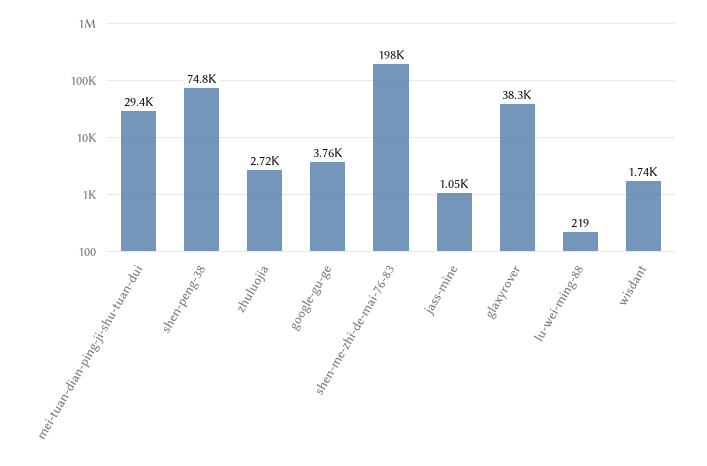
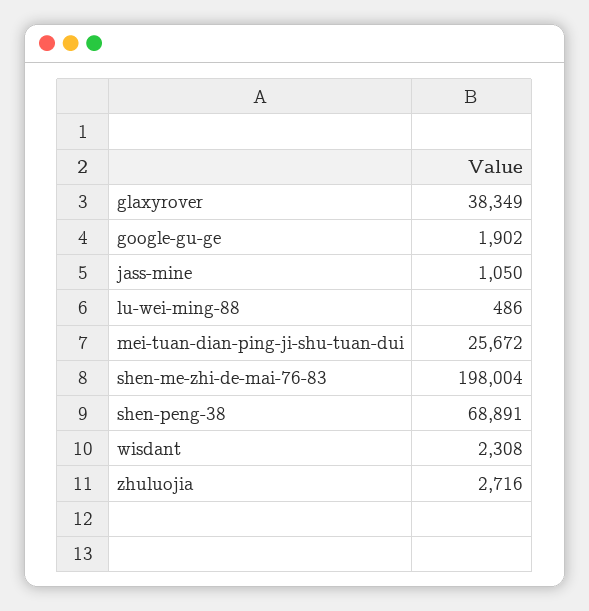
mei-tuan-dian-ping-ji-shu-tuan-dui: 29400 -> 25672
shen-peng-38: 74800 -> 68891
google-gu-ge: 3760 -> 1902
lu-wei-ming-88: 219 -> 486
wisdant: 1740 -> 2308

